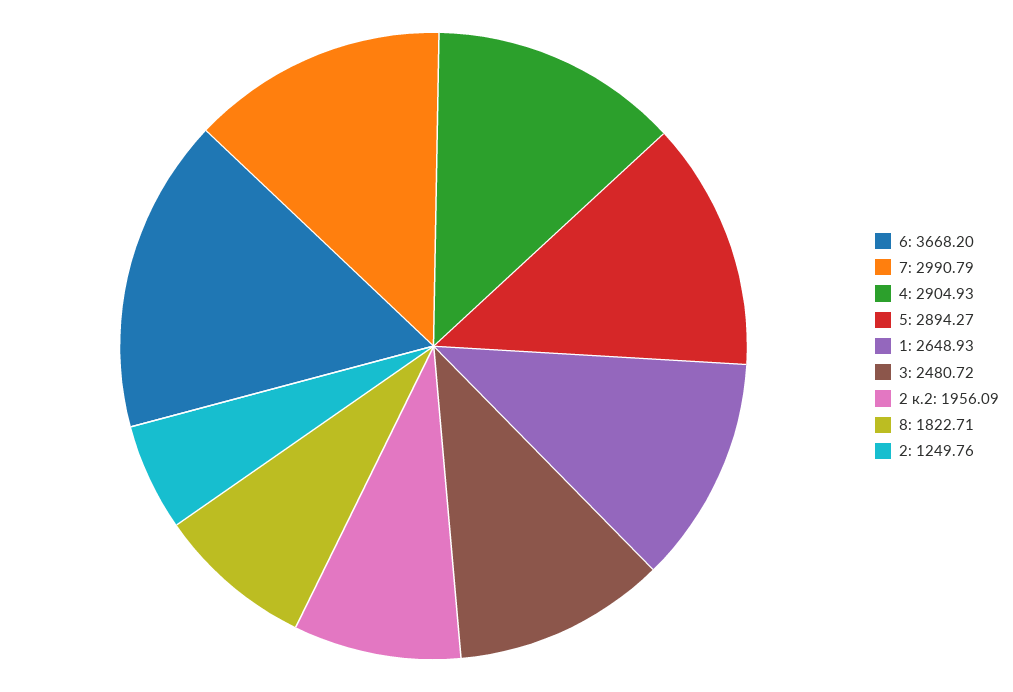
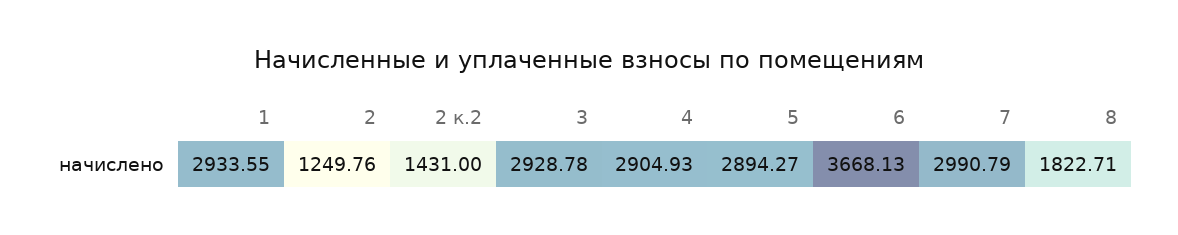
6: 3668.2 -> 3668.13
1: 2648.93 -> 2933.55
3: 2480.72 -> 2928.78
2 к.2: 1956.09 -> 1431

